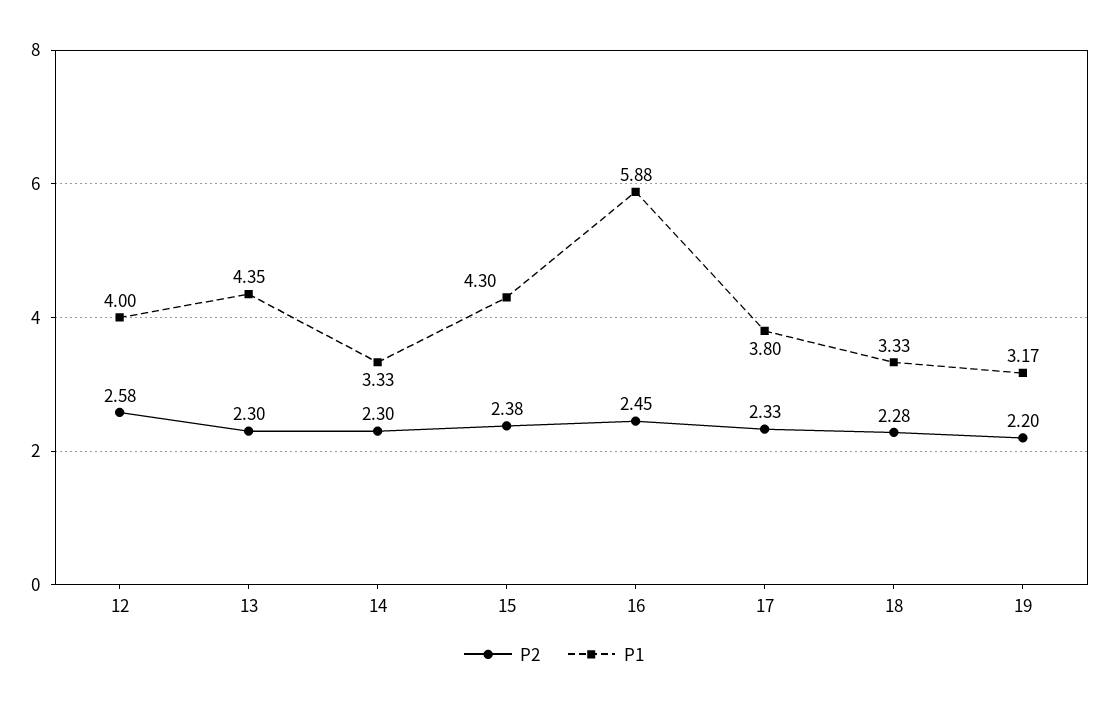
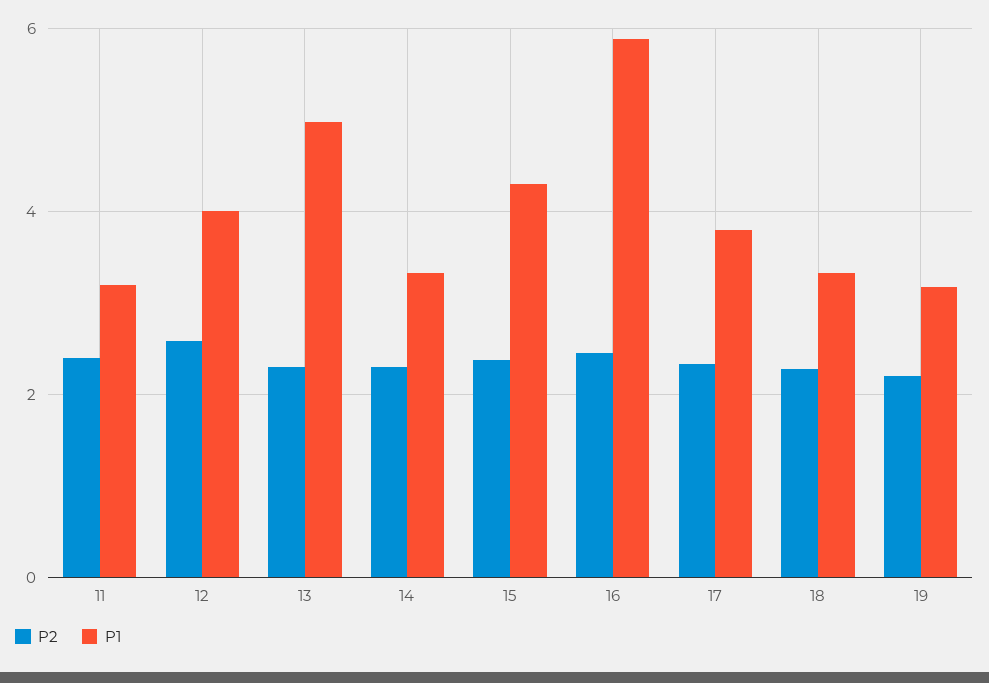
P1, 13: 4.35 -> 5
P2, 11: none -> 2.4
P1, 11: none -> 3.2

